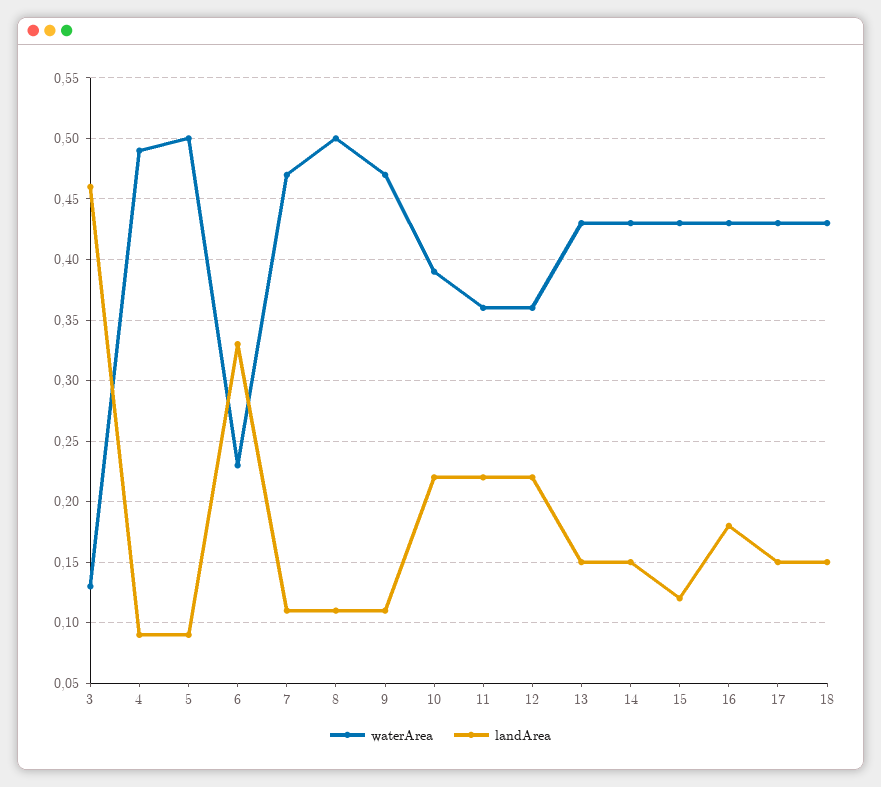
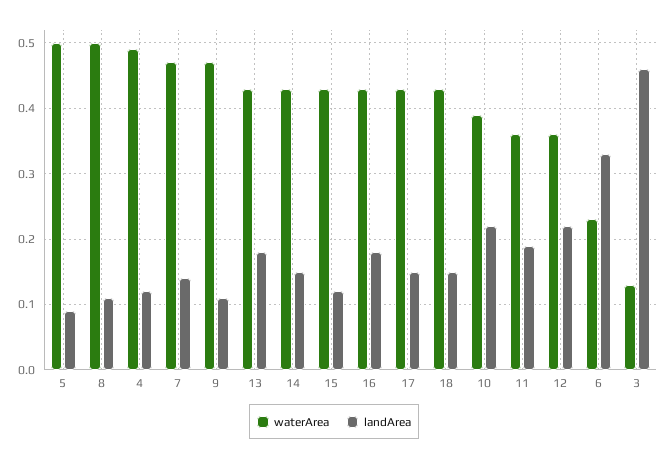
landArea, 4: 0.09 -> 0.12
landArea, 7: 0.11 -> 0.14
landArea, 11: 0.22 -> 0.19
landArea, 13: 0.15 -> 0.18

